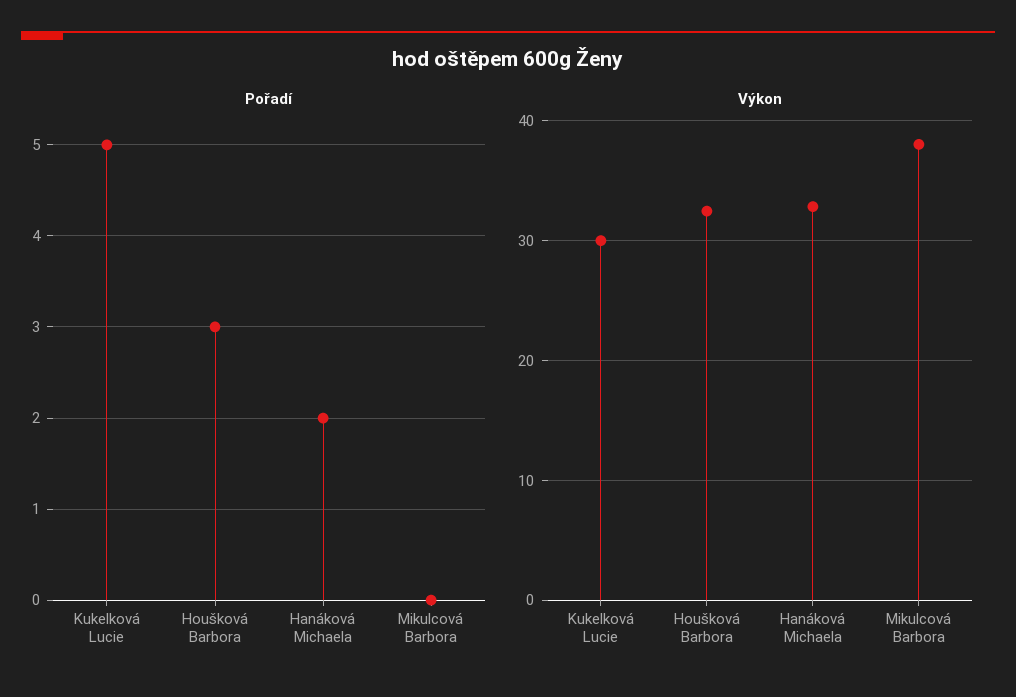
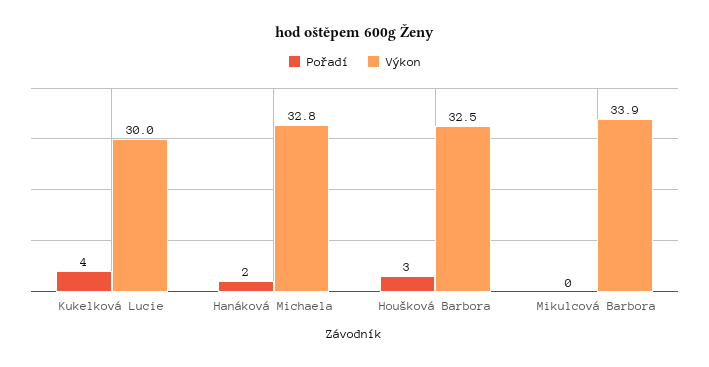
Pořadí, Kukelková Lucie: 5 -> 4
Výkon, Mikulcová Barbora: 38 -> 33.9

